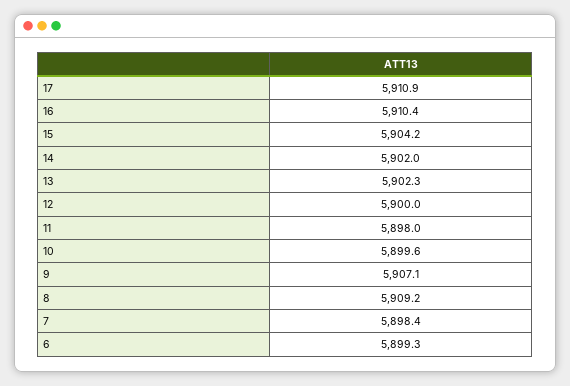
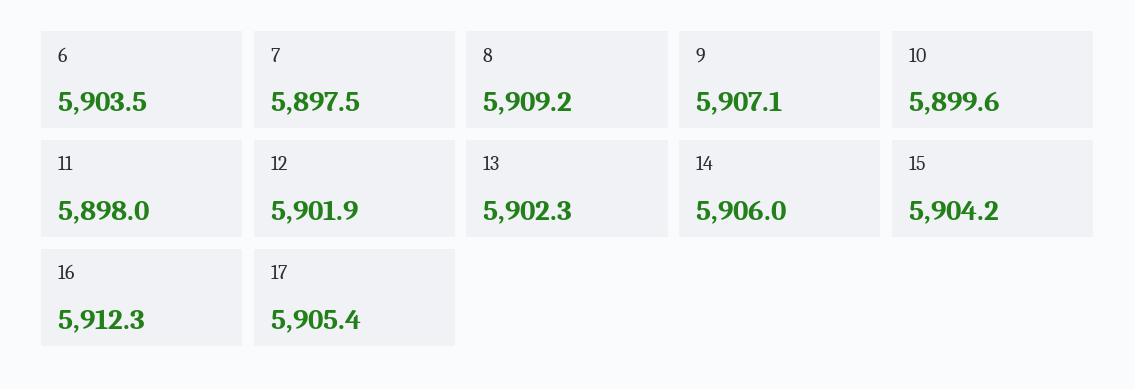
17: 5910.9 -> 5905.4
16: 5910.4 -> 5912.3
14: 5902 -> 5906
12: 5900 -> 5901.9
7: 5898.4 -> 5897.5
6: 5899.3 -> 5903.5

